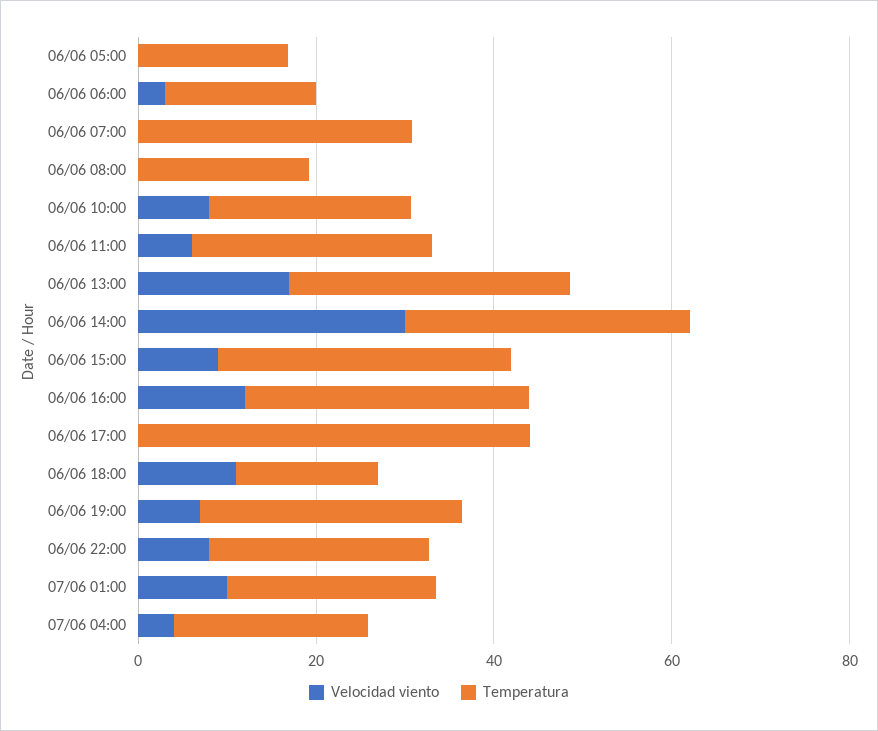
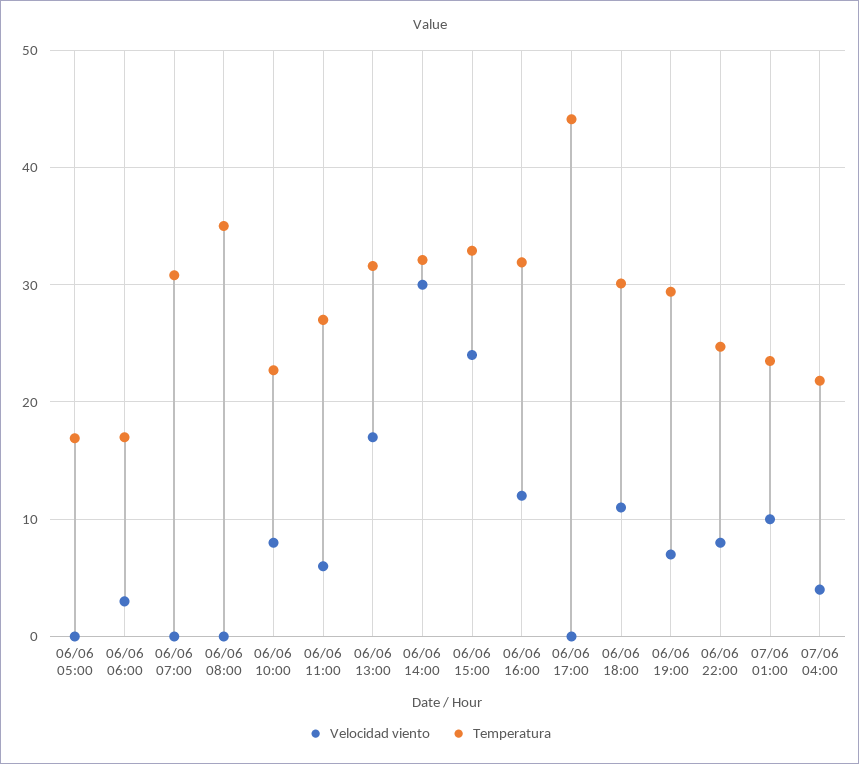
Temperatura, 06/06 08:00: 20 -> 35
Velocidad viento, 06/06 15:00: 10 -> 24
Temperatura, 06/06 18:00: 15 -> 30

